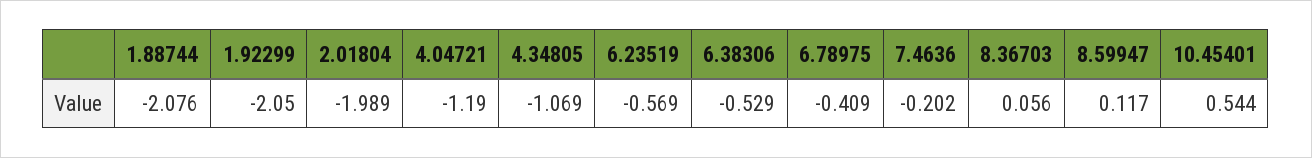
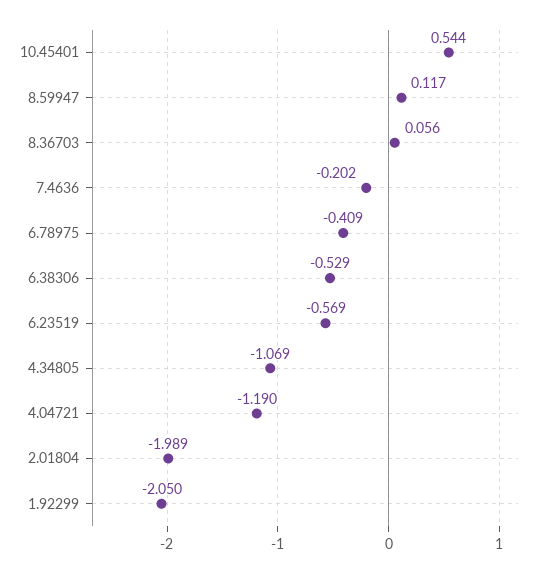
1.88744: -2.076 -> none

